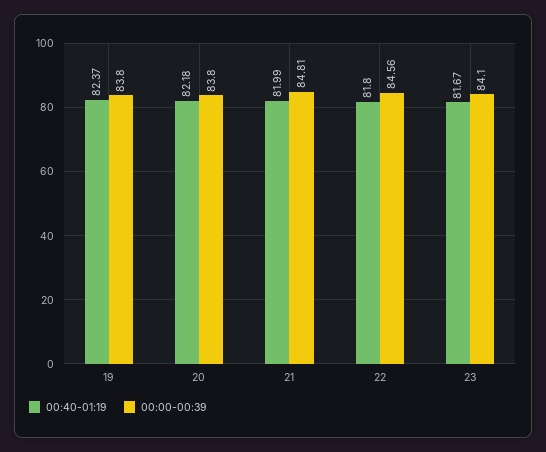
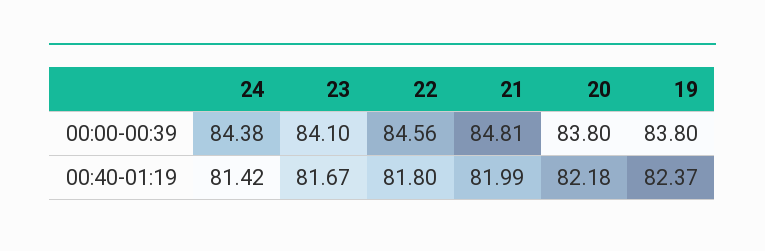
00:00-00:39, 24: none -> 84.38
00:40-01:19, 24: none -> 81.42

